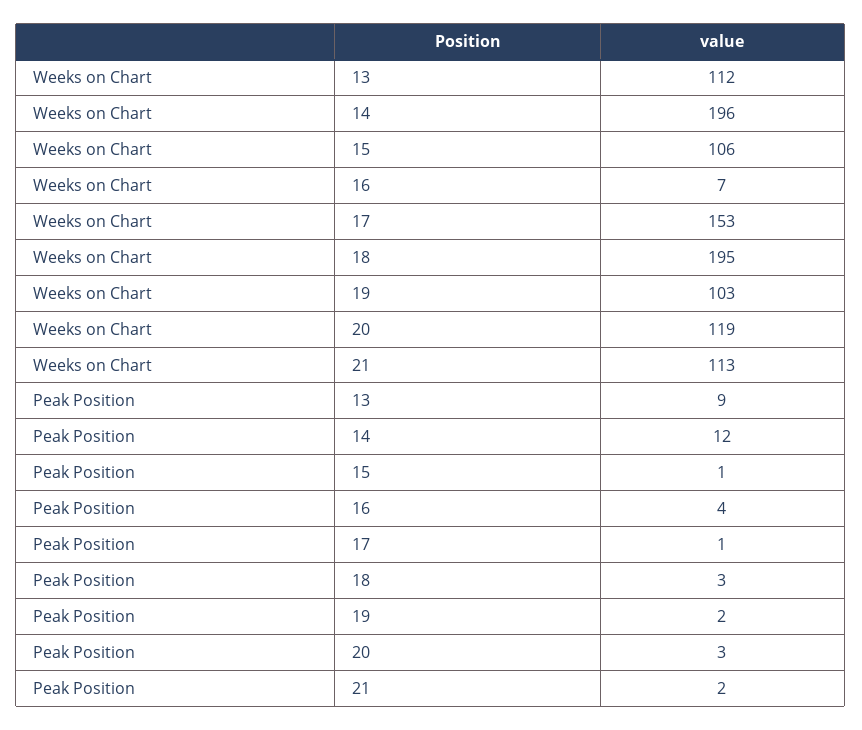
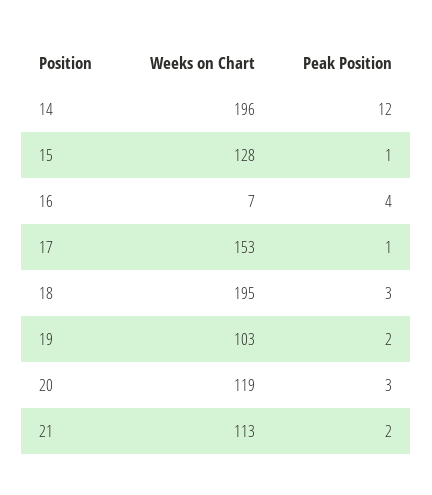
Weeks on Chart, 13: 112 -> none
Weeks on Chart, 15: 106 -> 128
Peak Position, 13: 9 -> none

